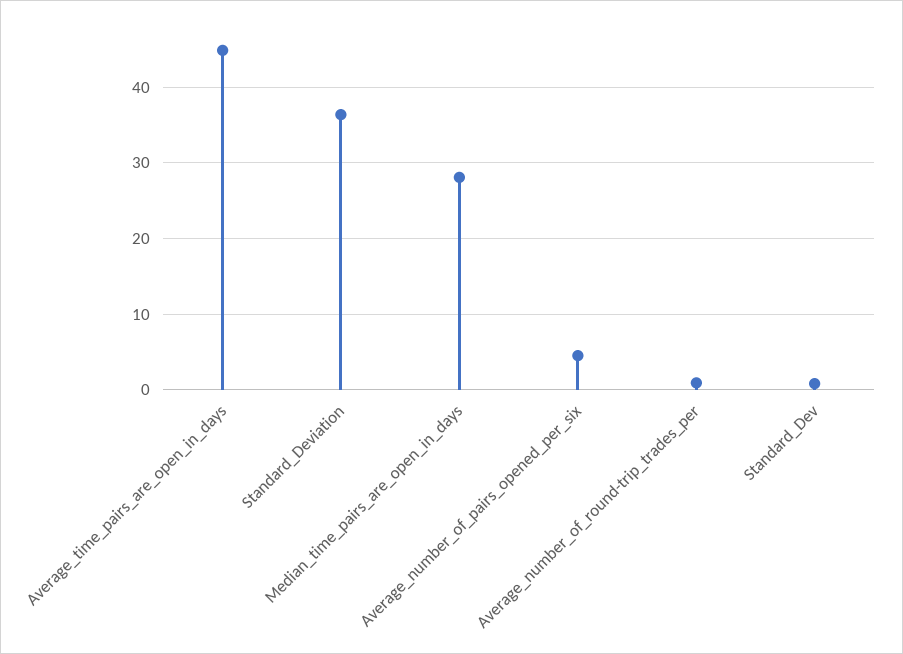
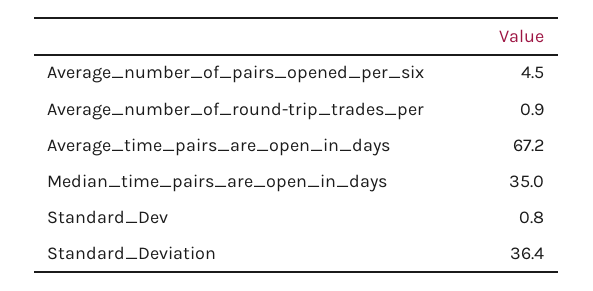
Average_time_pairs_are_open_in_days: 45 -> 67.2
Median_time_pairs_are_open_in_days: 28 -> 35

